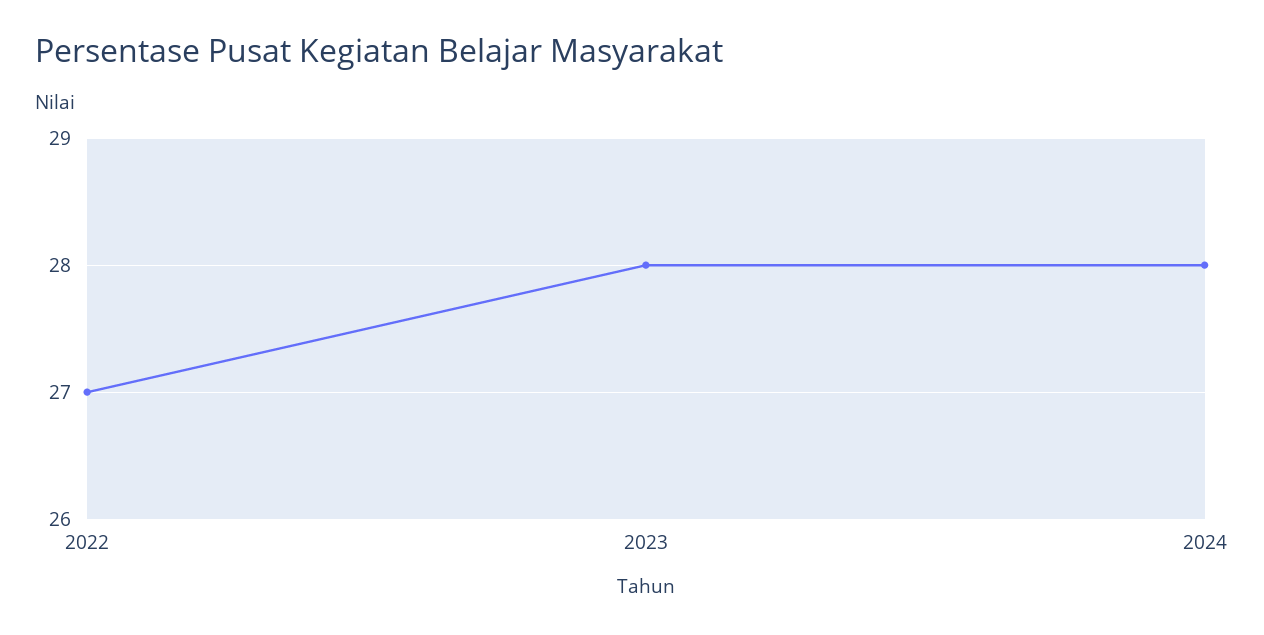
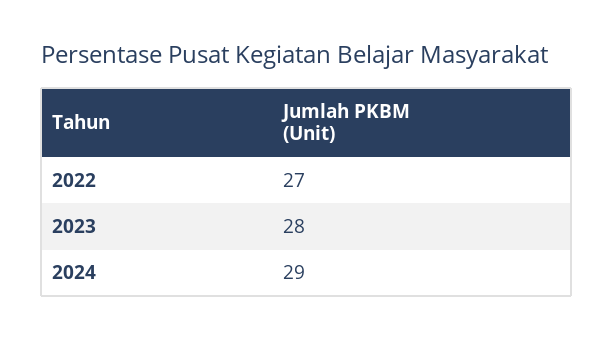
2024: 28 -> 29

